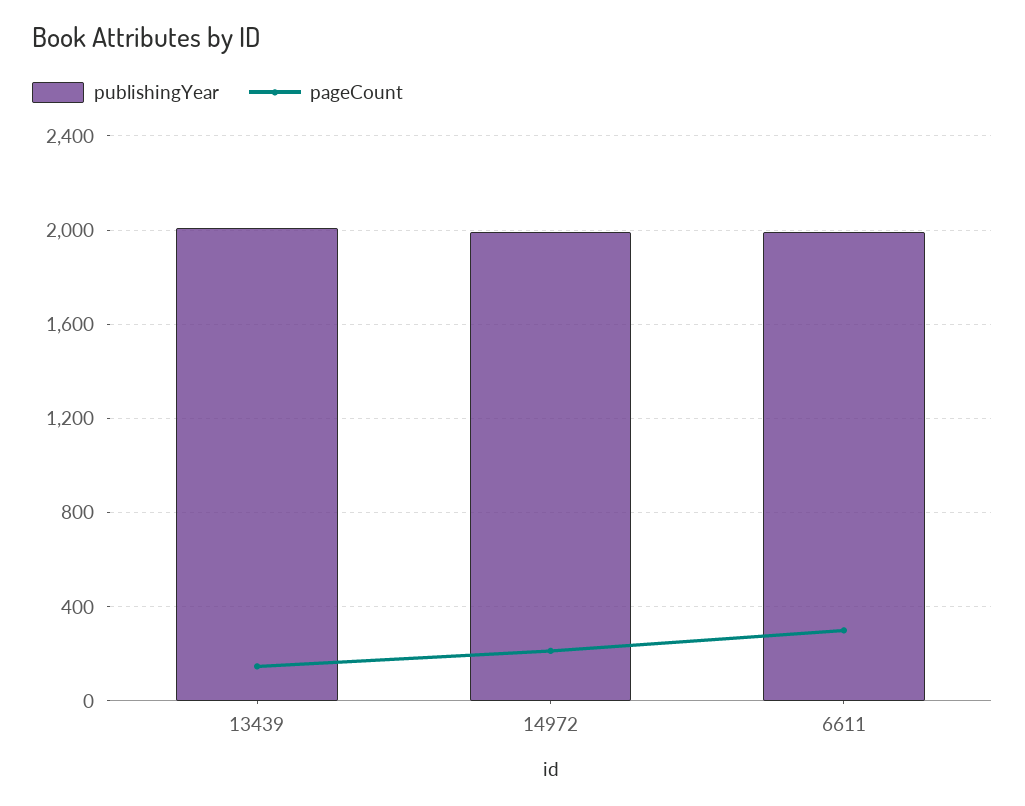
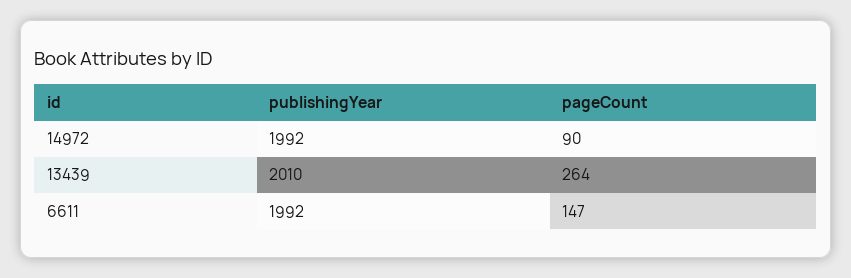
pageCount, 13439: 150 -> 264
pageCount, 14972: 200 -> 90
pageCount, 6611: 300 -> 147

